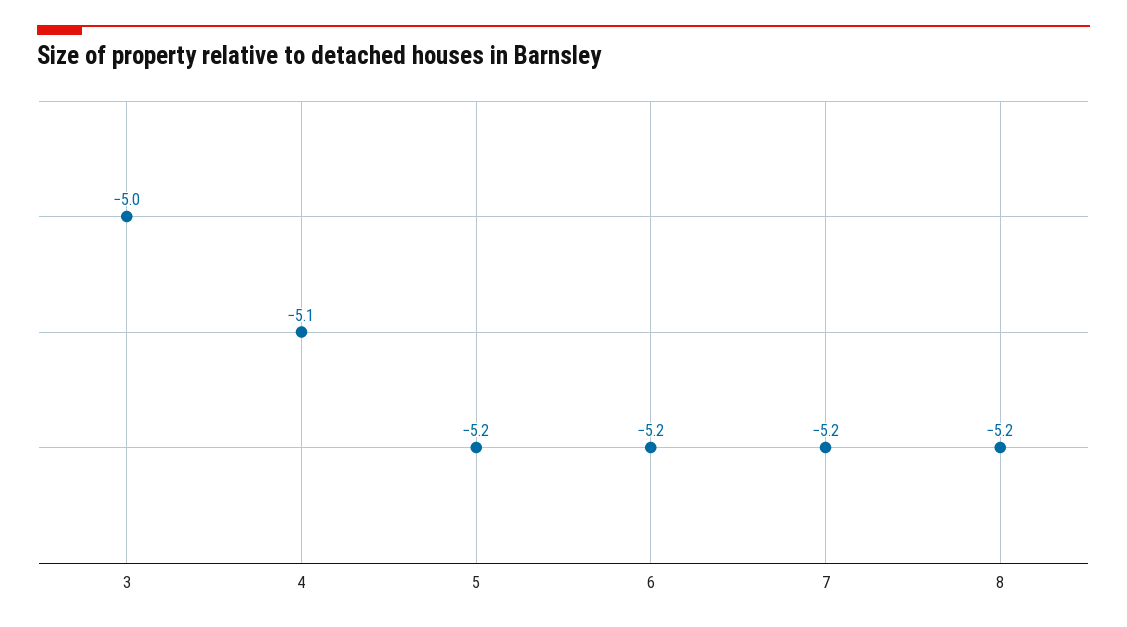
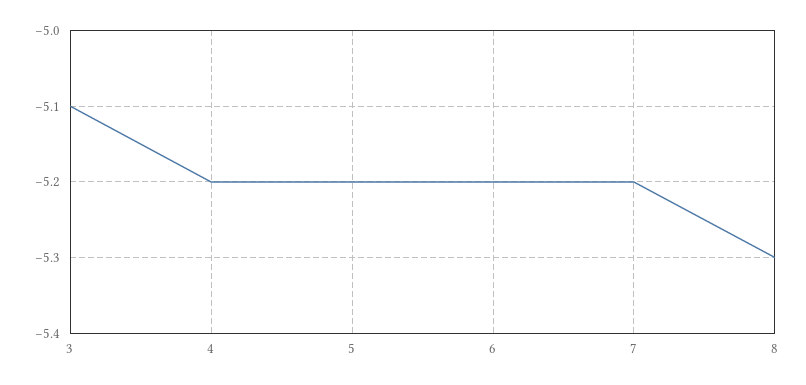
3: -5 -> -5.1
4: -5.1 -> -5.2
8: -5.2 -> -5.3

